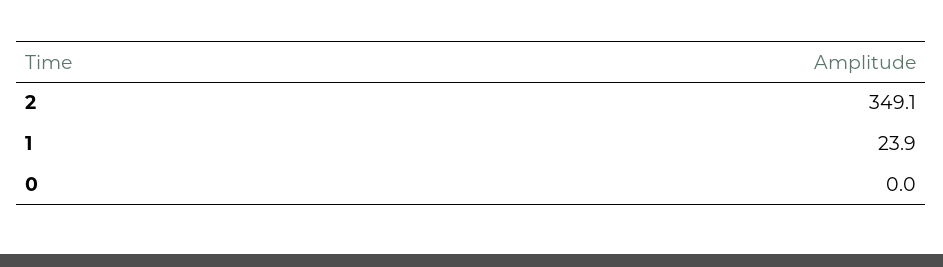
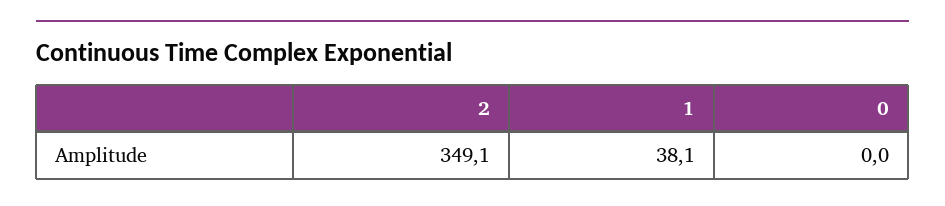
1: 23.9 -> 38.1

